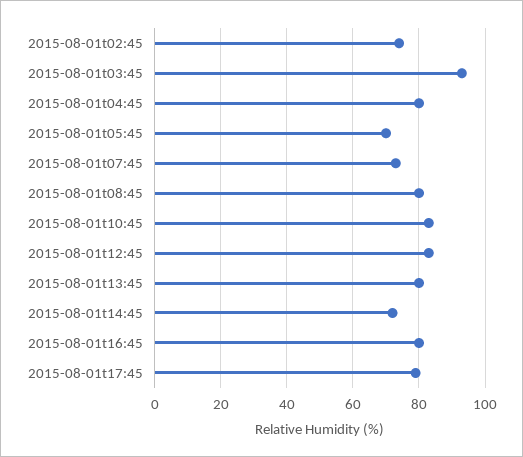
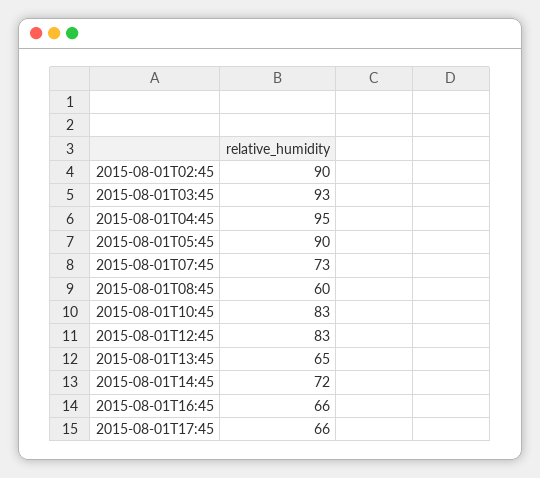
2015-08-01t02:45: 75 -> 90
2015-08-01t04:45: 80 -> 95
2015-08-01t05:45: 70 -> 90
2015-08-01t08:45: 80 -> 60
2015-08-01t13:45: 80 -> 65
2015-08-01t16:45: 80 -> 66
2015-08-01t17:45: 80 -> 66

